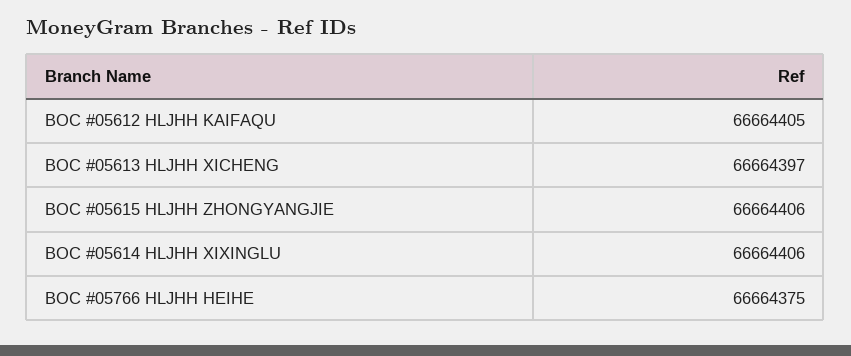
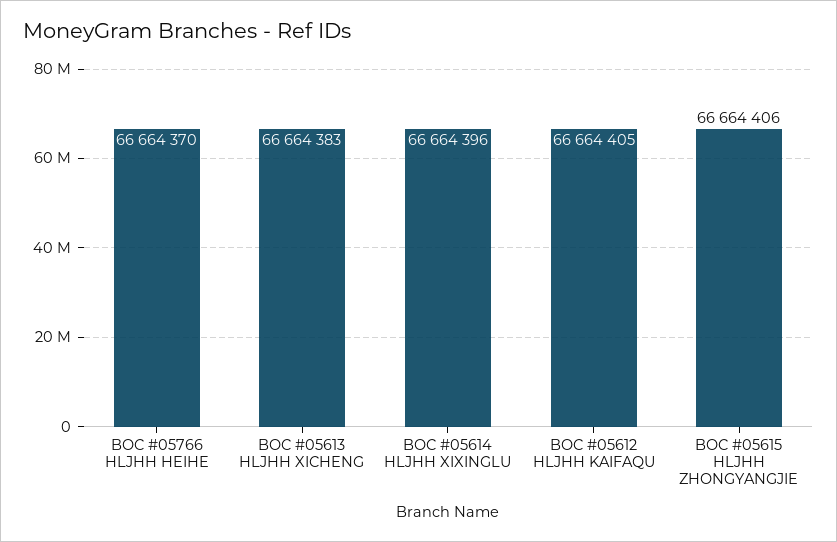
BOC #05613 HLJHH XICHENG: 66664397 -> 66664383
BOC #05614 HLJHH XIXINGLU: 66664406 -> 66664396
BOC #05766 HLJHH HEIHE: 66664375 -> 66664370

